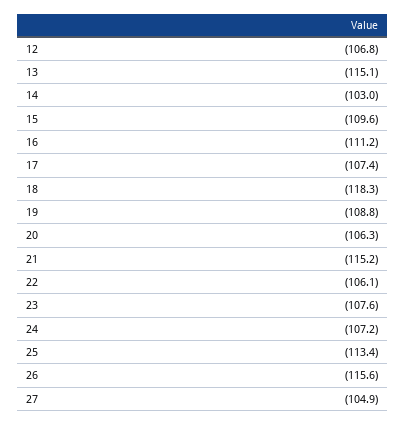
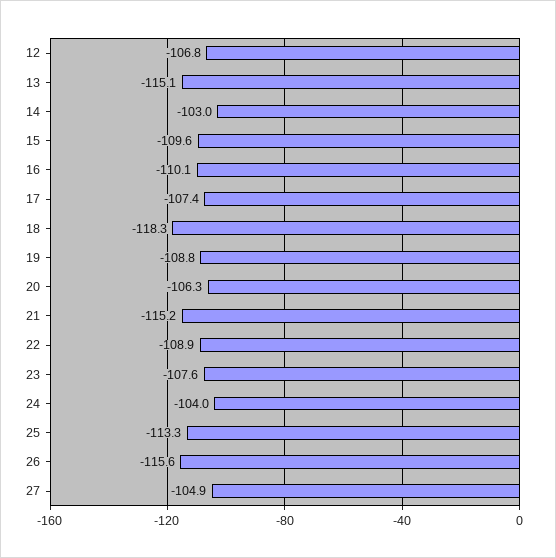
16: -111.2 -> -110.1
22: -106.1 -> -108.9
24: -107.2 -> -104
25: -113.4 -> -113.3

